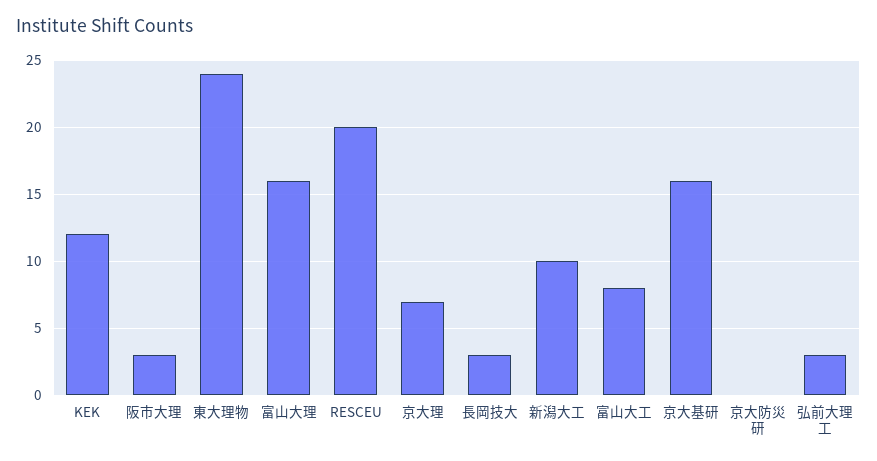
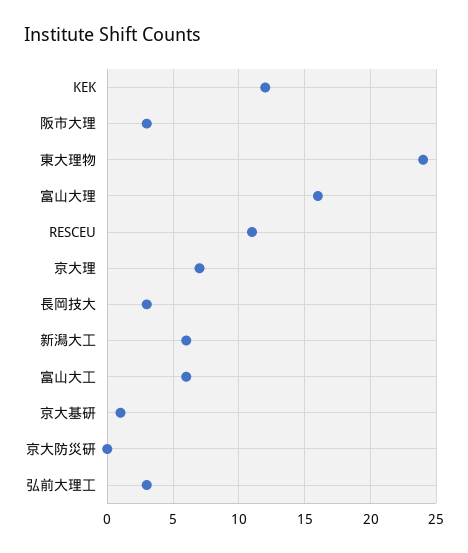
RESCEU: 20 -> 11
新潟大工: 10 -> 6
富山大工: 8 -> 6
京大基研: 16 -> 1

